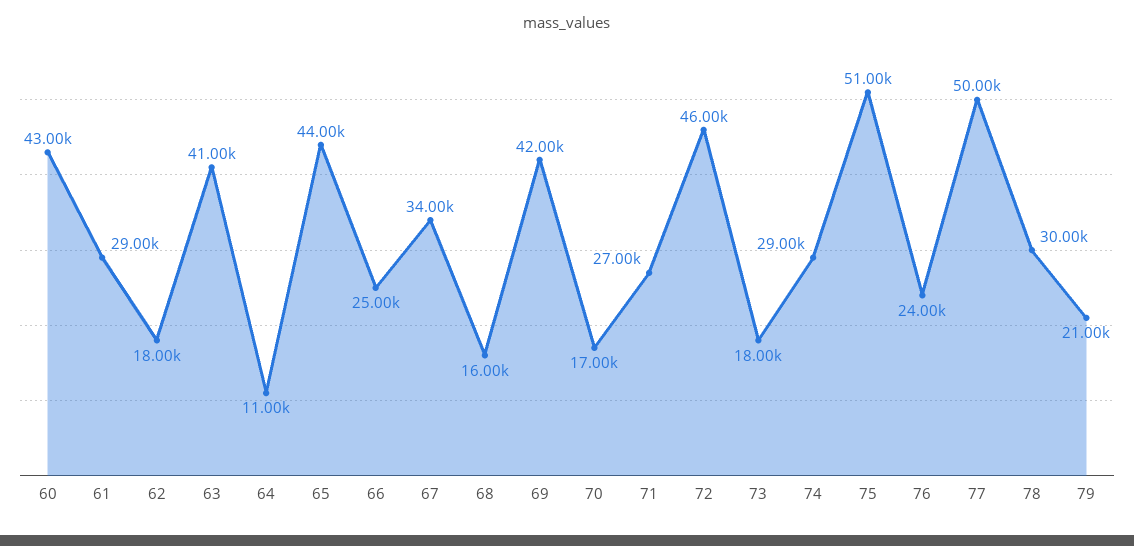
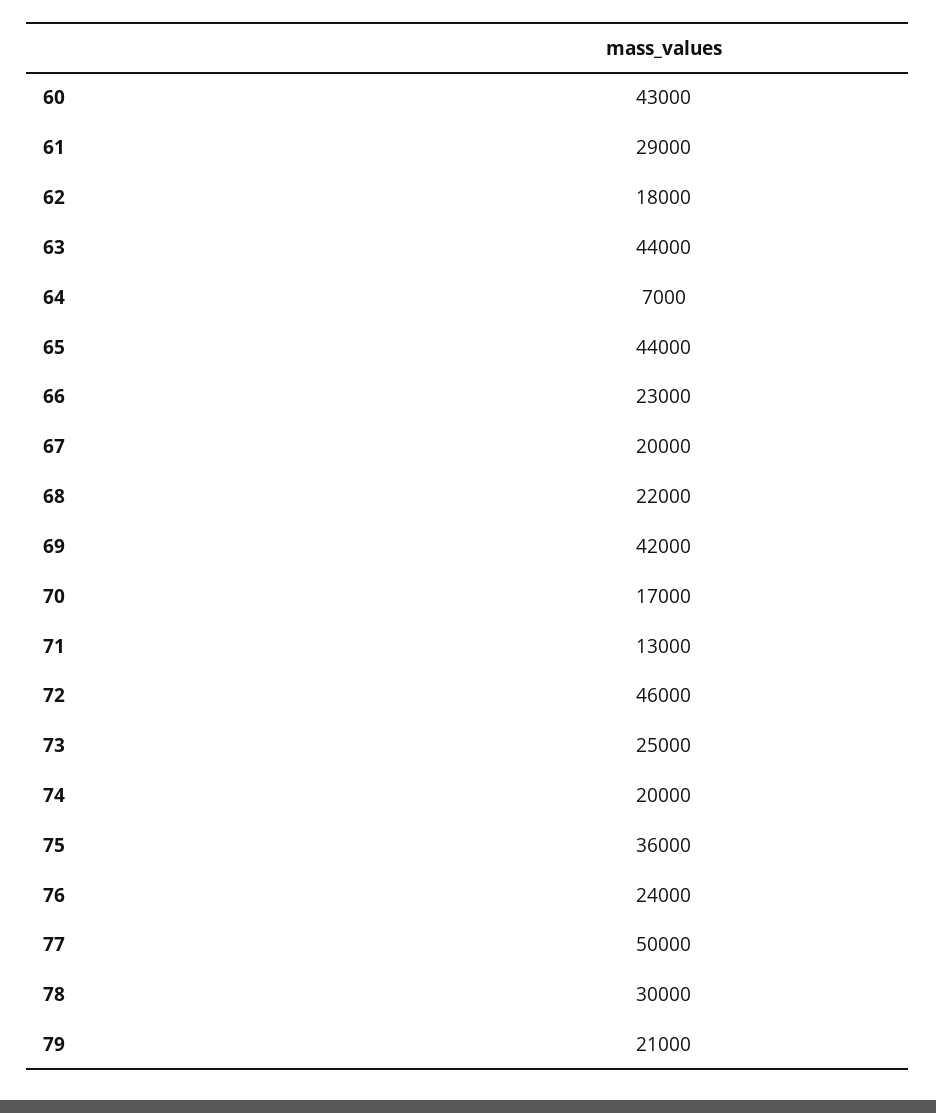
63: 41000 -> 44000
64: 11000 -> 7000
66: 25000 -> 23000
67: 34000 -> 20000
68: 16000 -> 22000
71: 27000 -> 13000
73: 18000 -> 25000
74: 29000 -> 20000
75: 51000 -> 36000

